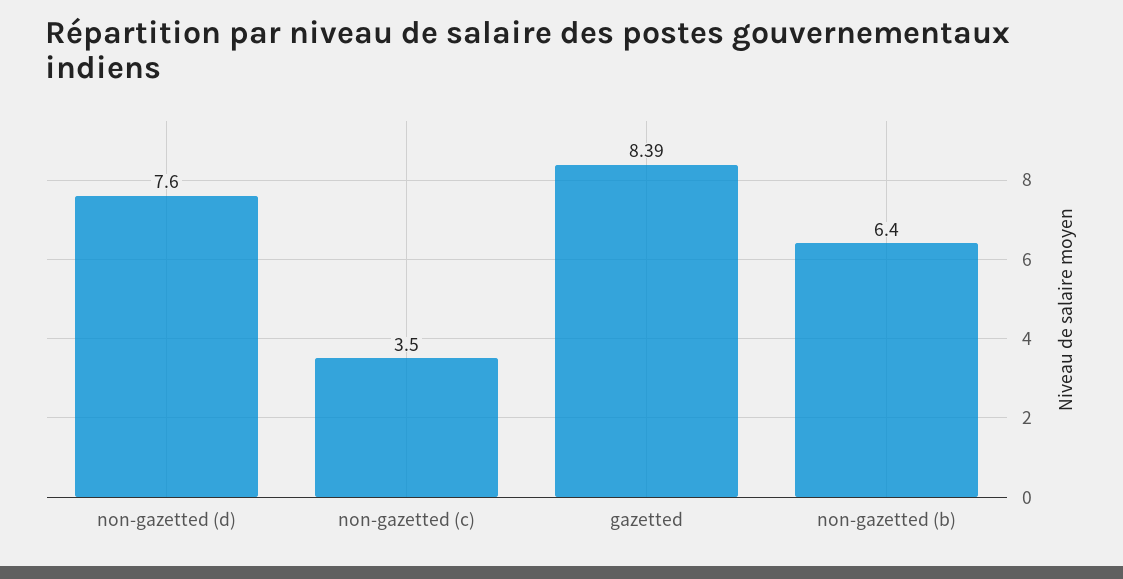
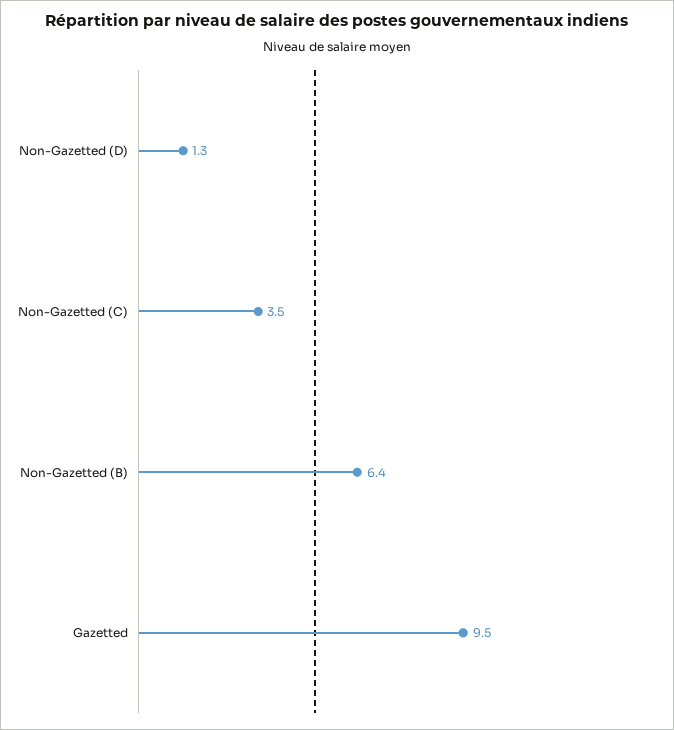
non-gazetted (d): 7.6 -> 1.3
gazetted: 8.39 -> 9.5

